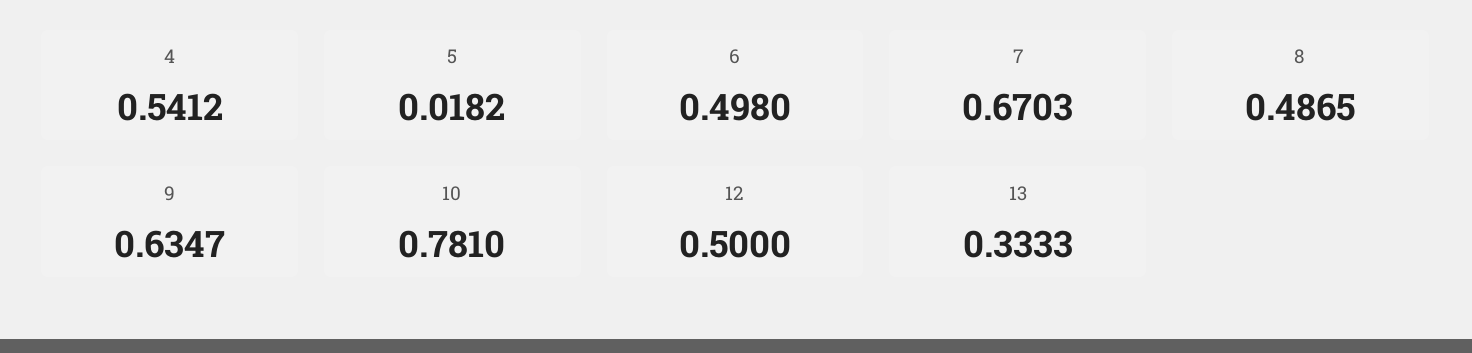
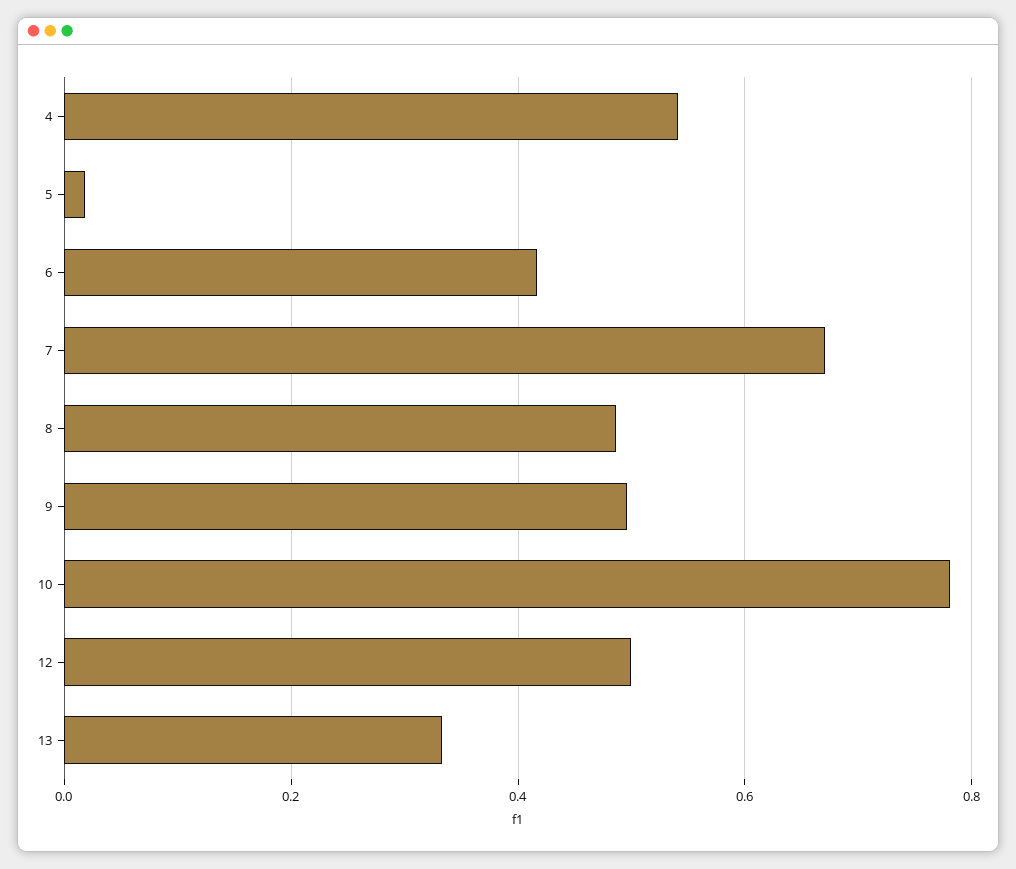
6: 0.498 -> 0.42
9: 0.6347 -> 0.5

